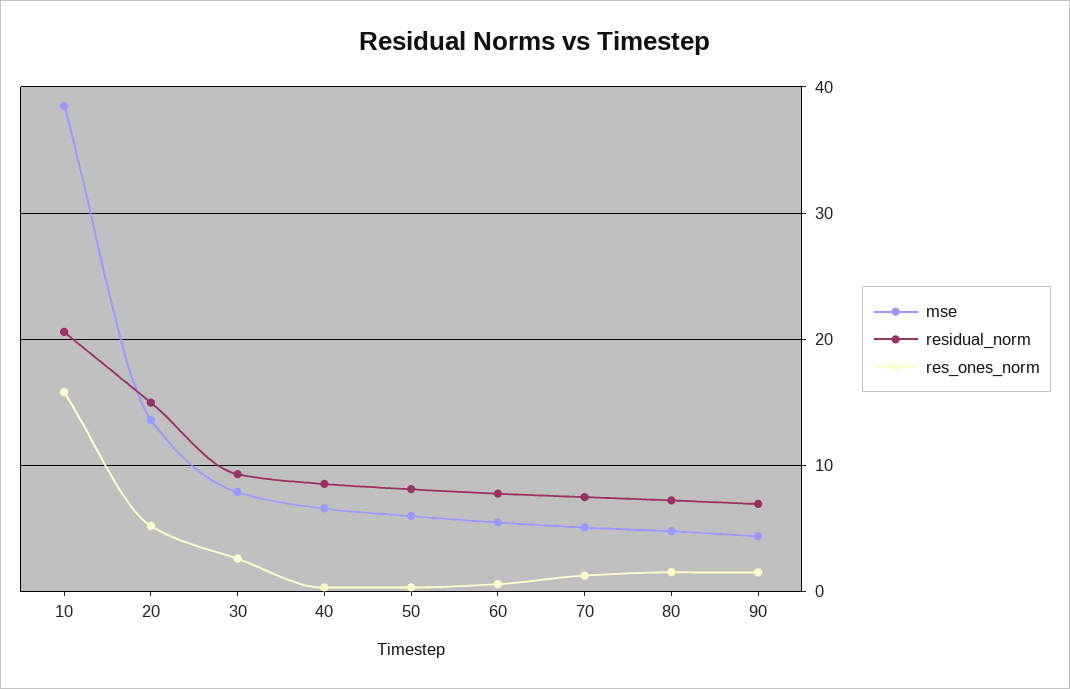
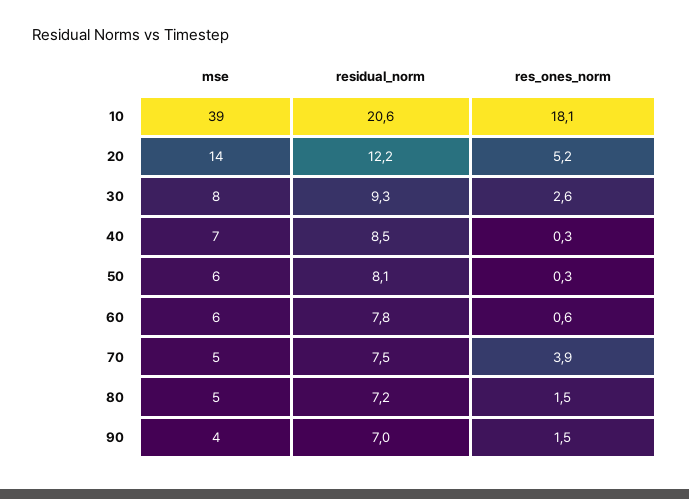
res_ones_norm, 10: 16 -> 18.1
residual_norm, 20: 15 -> 12.2
res_ones_norm, 70: 1 -> 3.9

